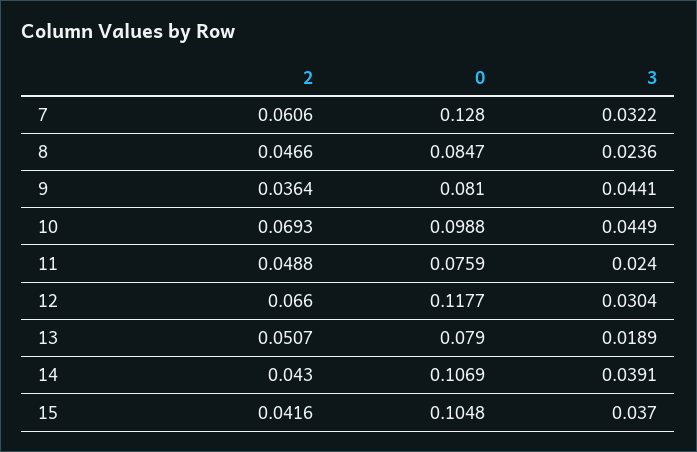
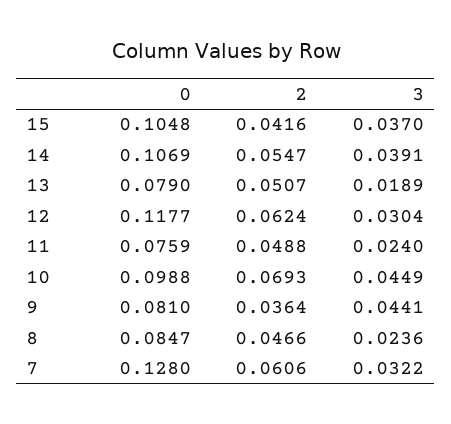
2, 12: 0.066 -> 0.0624
2, 14: 0.043 -> 0.0547

